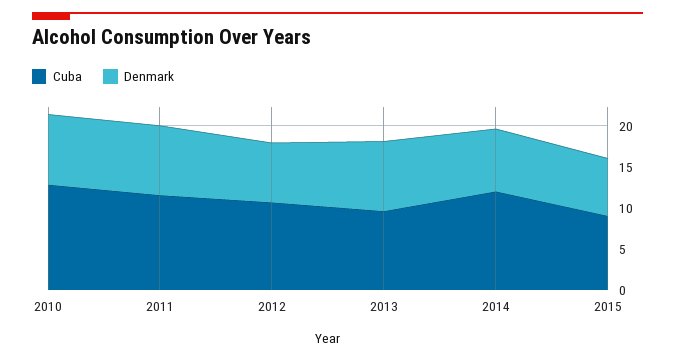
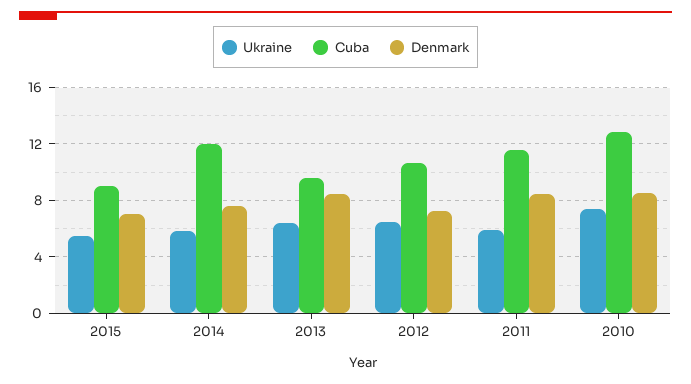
Ukraine, 2015: none -> 5.5
Ukraine, 2014: none -> 6
Ukraine, 2013: none -> 6.5
Ukraine, 2012: none -> 6.5
Ukraine, 2011: none -> 6
Ukraine, 2010: none -> 7.5

